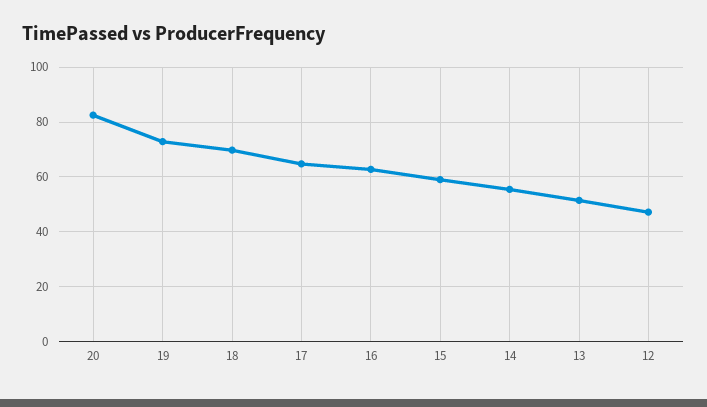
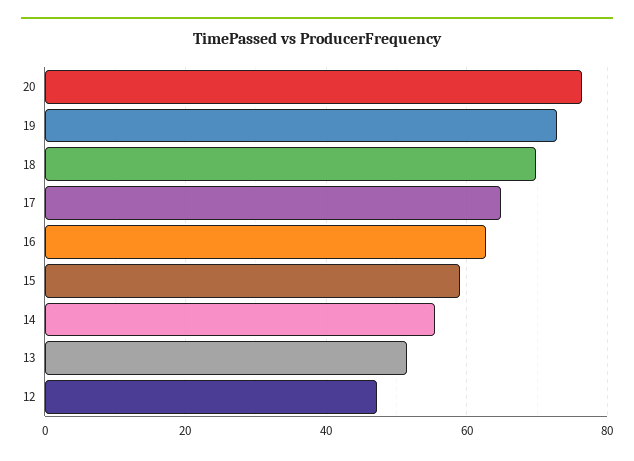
20: 82.5 -> 76

